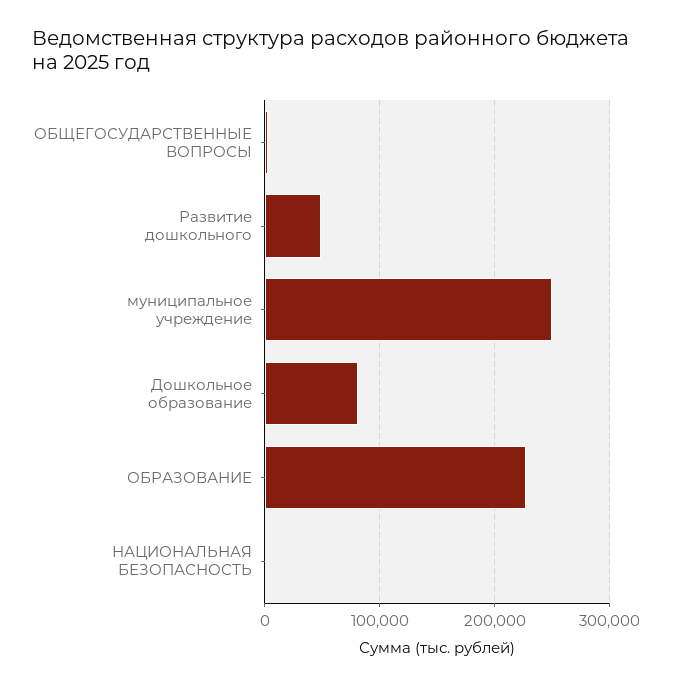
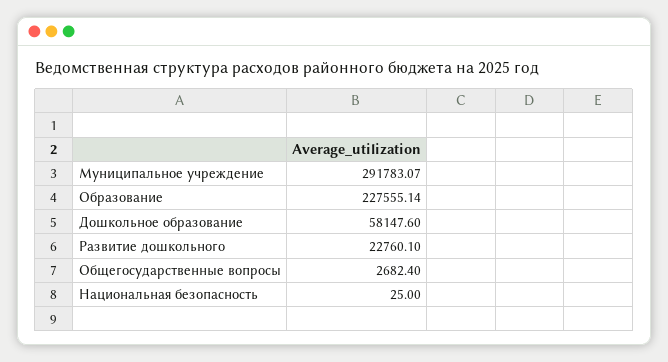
Развитие дошкольного: 50000 -> 22760.1
муниципальное учреждение: 250000 -> 291783.07
Дошкольное образование: 80000 -> 58147.6

